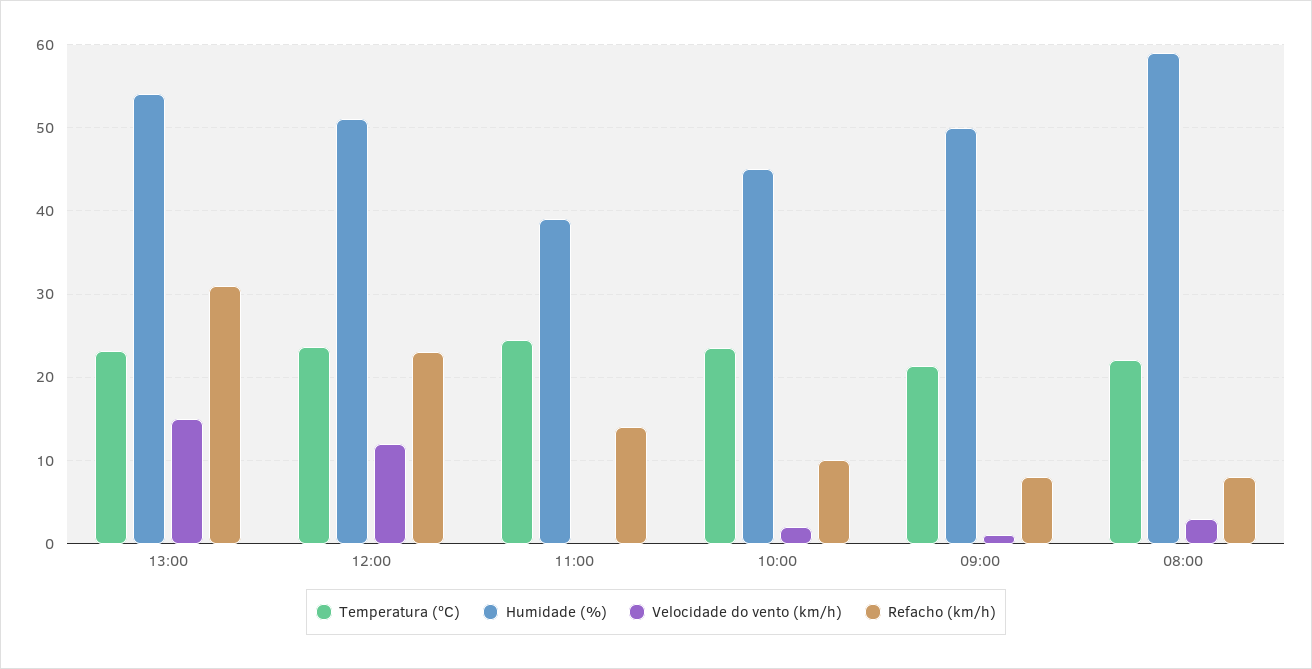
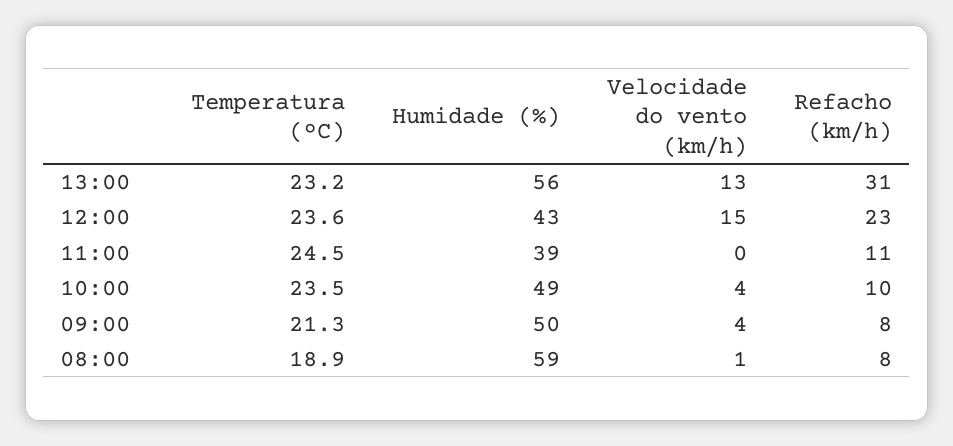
Humidade (%), 13:00: 54 -> 56
Velocidade do vento (km/h), 13:00: 15 -> 13
Humidade (%), 12:00: 51 -> 43
Velocidade do vento (km/h), 12:00: 12 -> 15
Refacho (km/h), 11:00: 14 -> 11
Humidade (%), 10:00: 45 -> 49
Velocidade do vento (km/h), 10:00: 2 -> 4
Velocidade do vento (km/h), 09:00: 1 -> 4
Temperatura (ºC), 08:00: 22 -> 18.9
Velocidade do vento (km/h), 08:00: 3 -> 1

